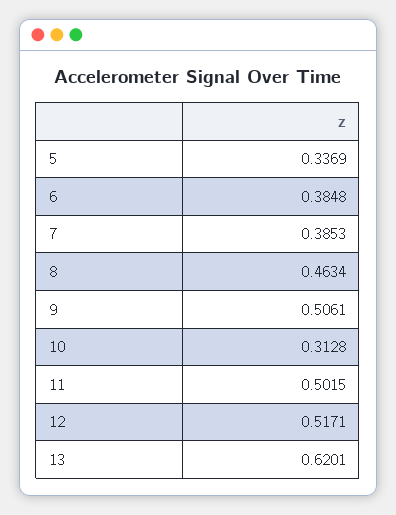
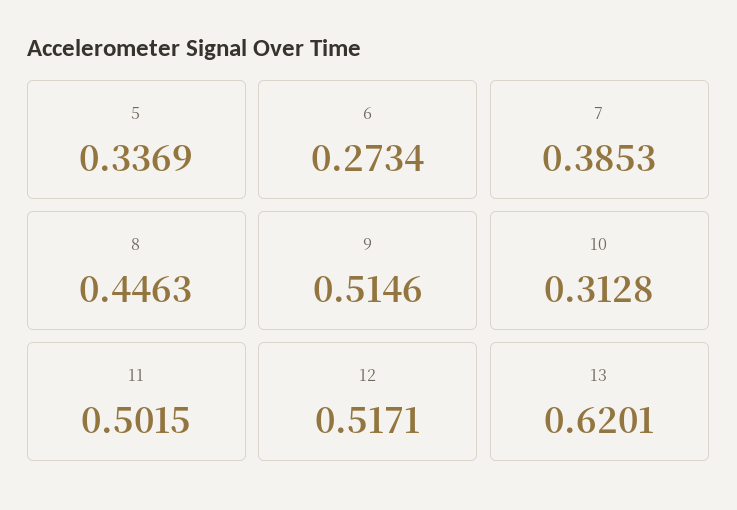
6: 0.3848 -> 0.2734
8: 0.4634 -> 0.4463
9: 0.5061 -> 0.5146

